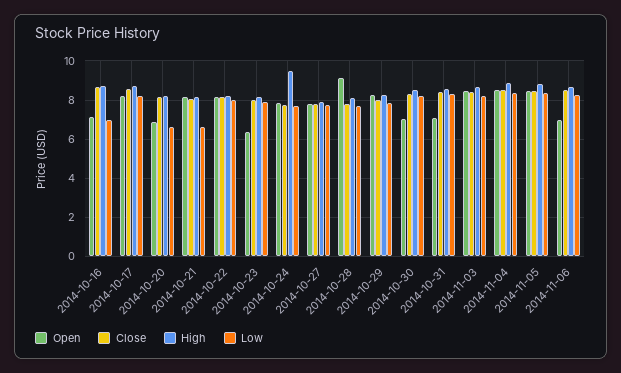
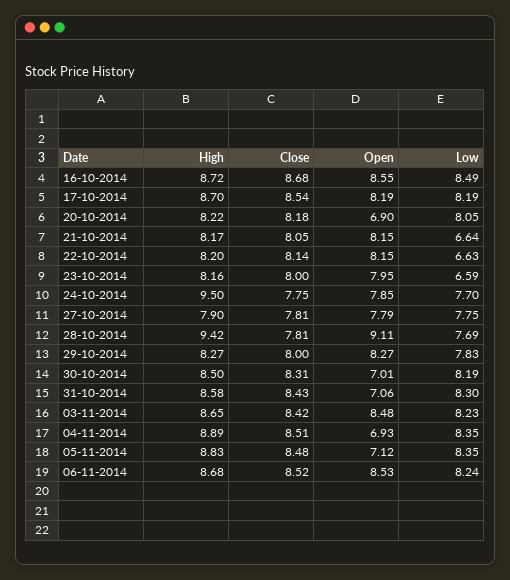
Open, 2014-10-16: 7 -> 8.55
Low, 2014-10-16: 7 -> 8.49
Low, 2014-10-20: 6.5 -> 8.05
Low, 2014-10-22: 8 -> 6.63
Open, 2014-10-23: 6.5 -> 7.95
Low, 2014-10-23: 8 -> 6.59
High, 2014-10-28: 8 -> 9.42
Open, 2014-11-04: 8.5 -> 6.93
Open, 2014-11-05: 8.5 -> 7.12
Open, 2014-11-06: 7 -> 8.53

